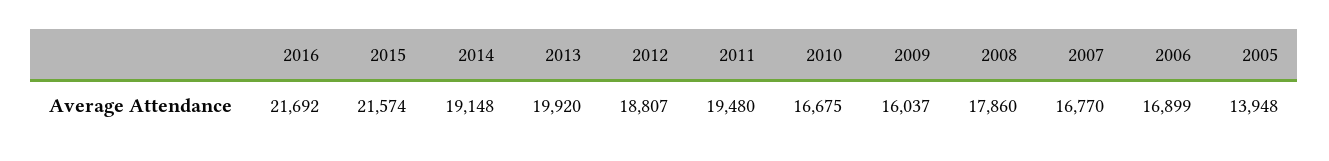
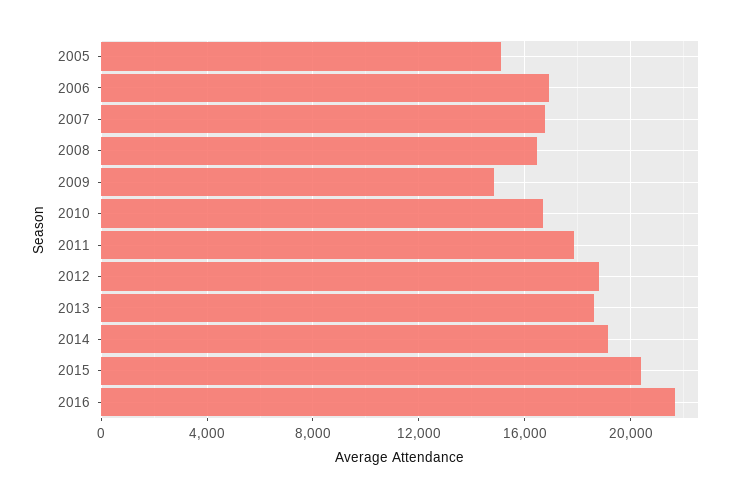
2015: 21574 -> 20500
2013: 19920 -> 18500
2011: 19480 -> 18000
2009: 16037 -> 15000
2008: 17860 -> 16500
2005: 13948 -> 15000

